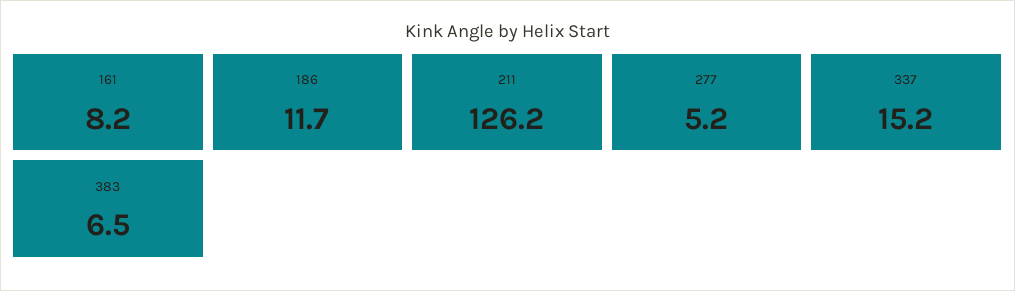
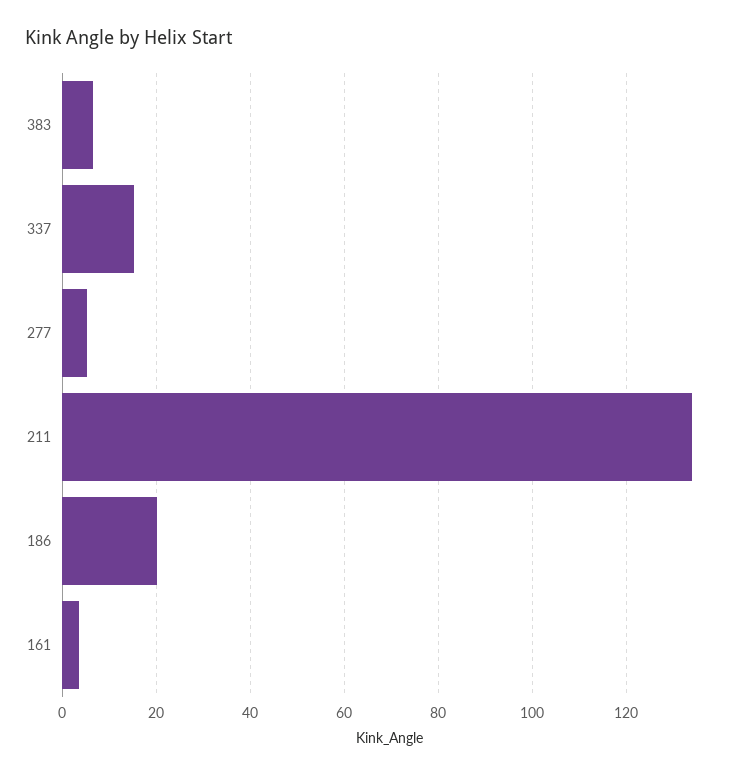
161: 8.2 -> 4
186: 11.7 -> 20
211: 126.2 -> 134

